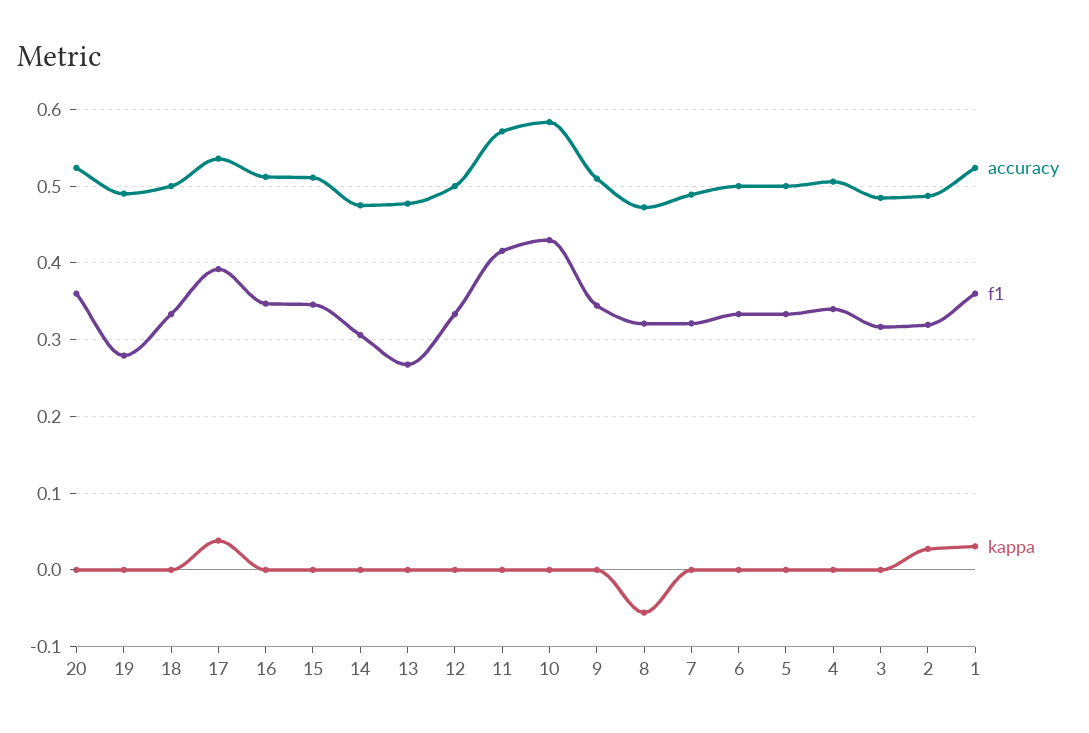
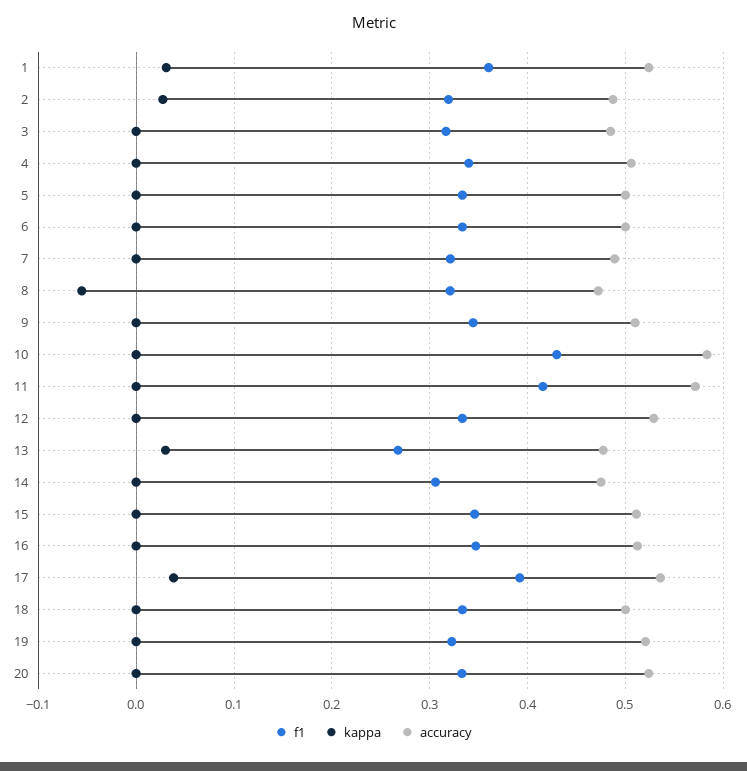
f1, 20: 0.36 -> 0.33
accuracy, 19: 0.49 -> 0.52
f1, 19: 0.28 -> 0.32
kappa, 13: 0 -> 0.03
accuracy, 12: 0.5 -> 0.53

